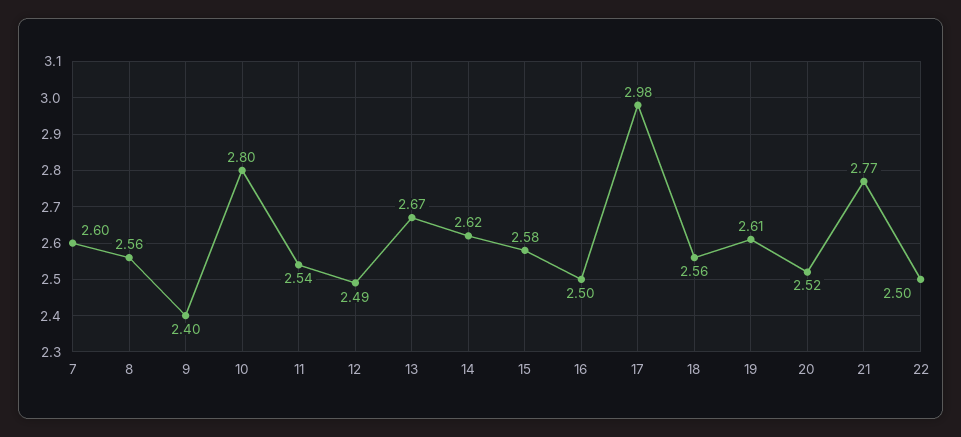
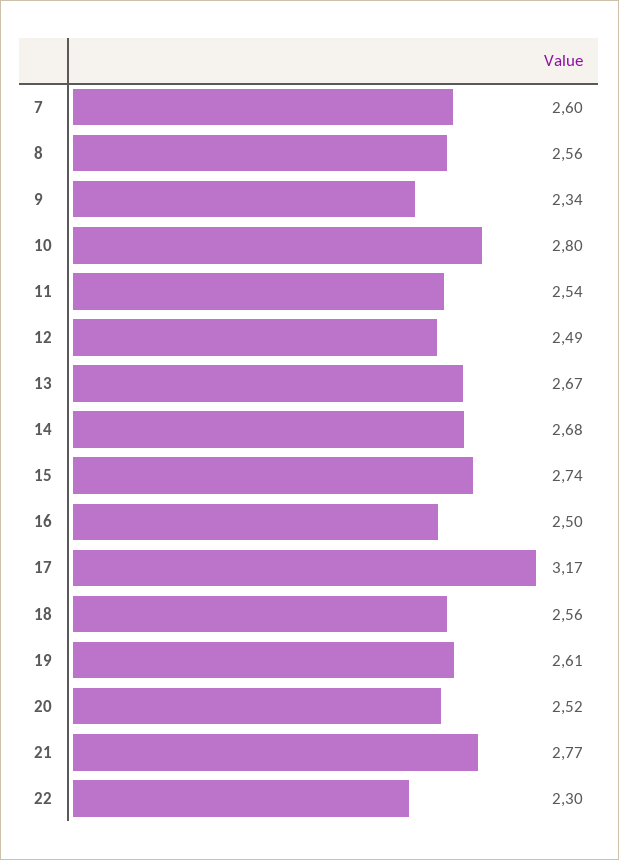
9: 2.4 -> 2.34
14: 2.62 -> 2.68
15: 2.58 -> 2.74
17: 2.98 -> 3.17
22: 2.5 -> 2.3

